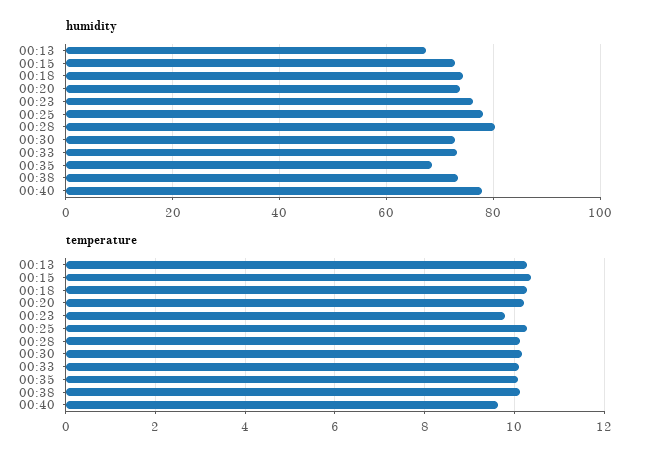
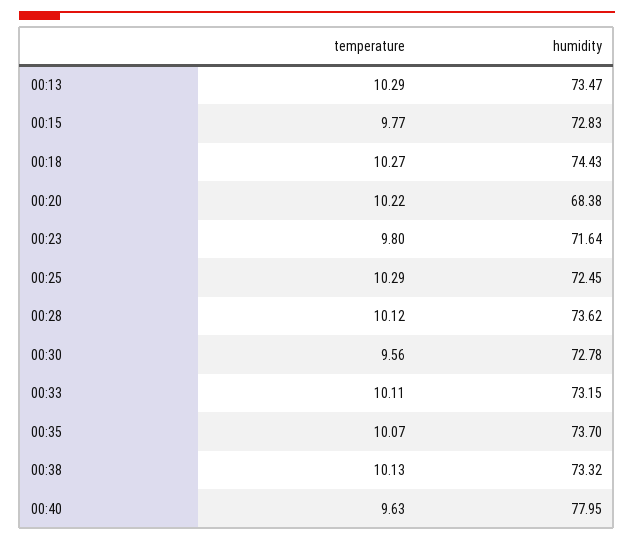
humidity, 00:13: 68 -> 73.47
humidity, 00:20: 74 -> 68.38
humidity, 00:23: 76 -> 71.64
humidity, 00:25: 78 -> 72.45
humidity, 00:28: 80 -> 73.62
humidity, 00:35: 68 -> 73.7
temperature, 00:15: 10.4 -> 9.77
temperature, 00:30: 10.2 -> 9.56

